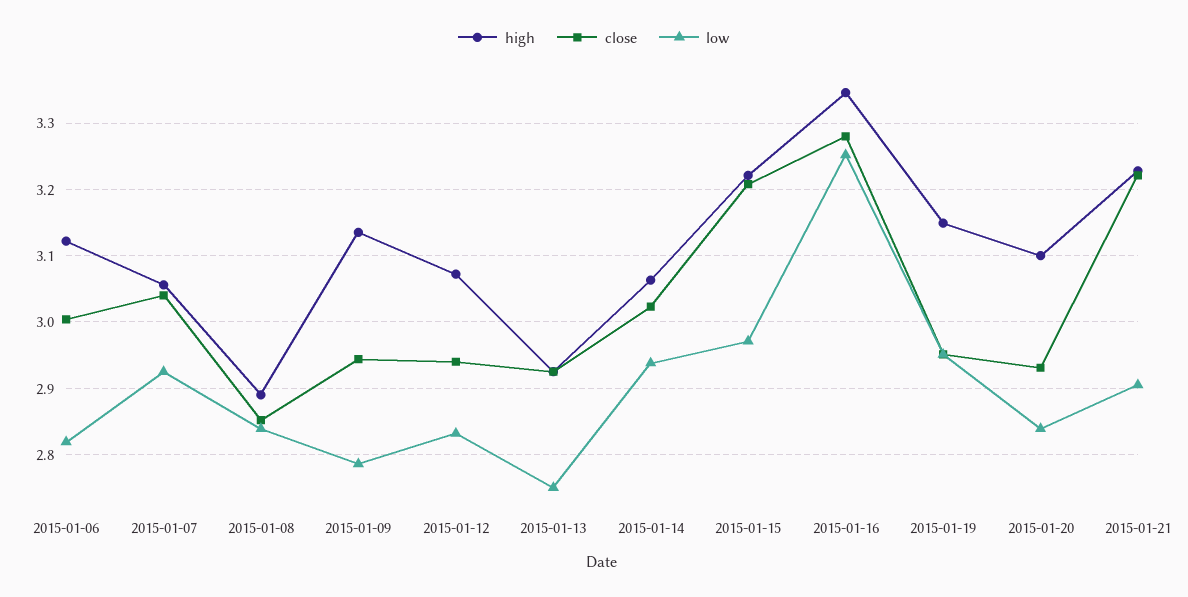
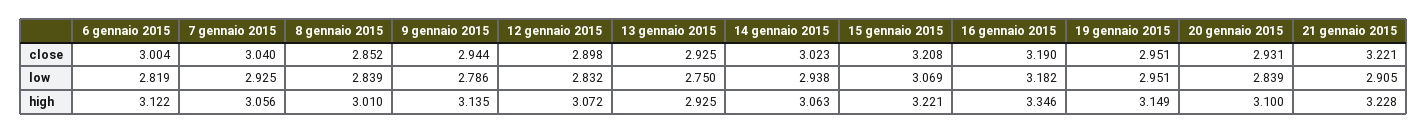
high, 2015-01-08: 2.89 -> 3.01
close, 2015-01-12: 2.94 -> 2.898
low, 2015-01-15: 2.97 -> 3.069
close, 2015-01-16: 3.28 -> 3.19
low, 2015-01-16: 3.25 -> 3.182

